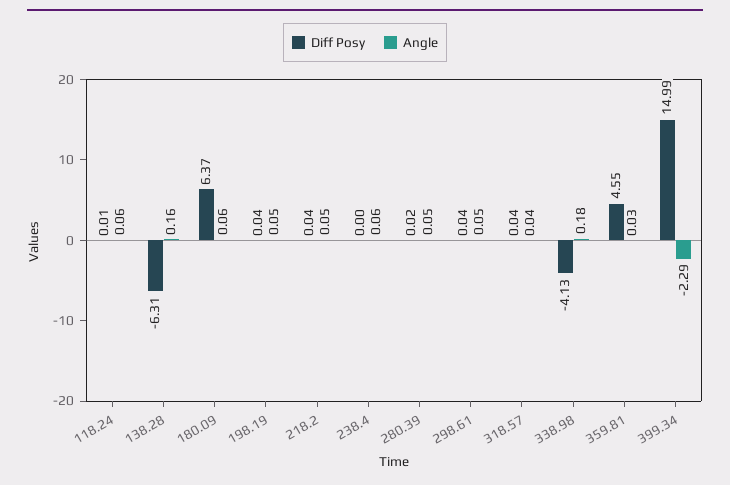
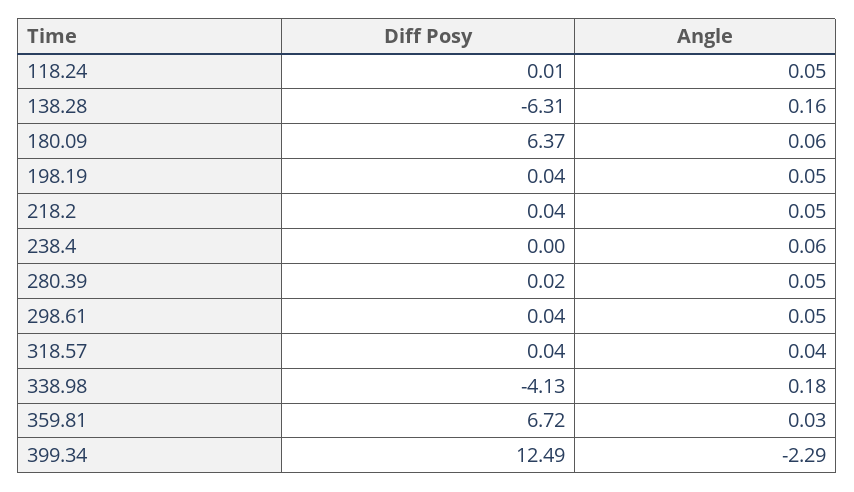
Angle, 118.24: 0.06 -> 0.05
Diff Posy, 359.81: 4.55 -> 6.72
Diff Posy, 399.34: 14.99 -> 12.49

